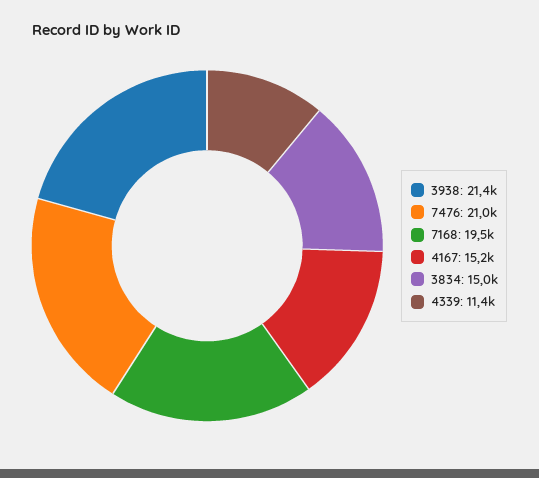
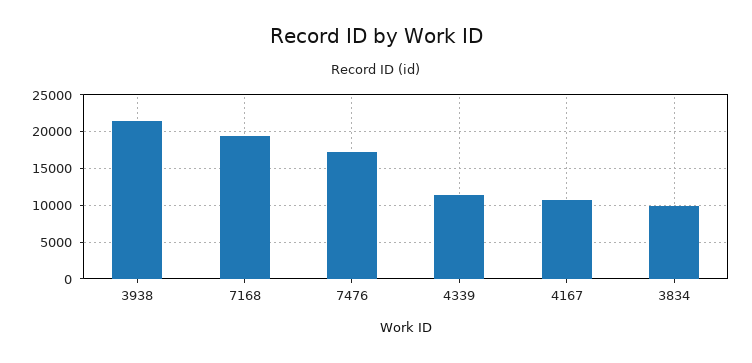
7476: 21000 -> 17000
4167: 15200 -> 11000
3834: 15000 -> 10000

